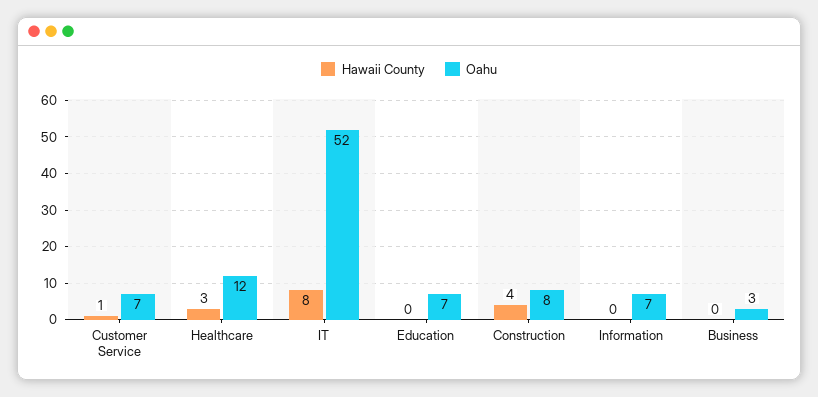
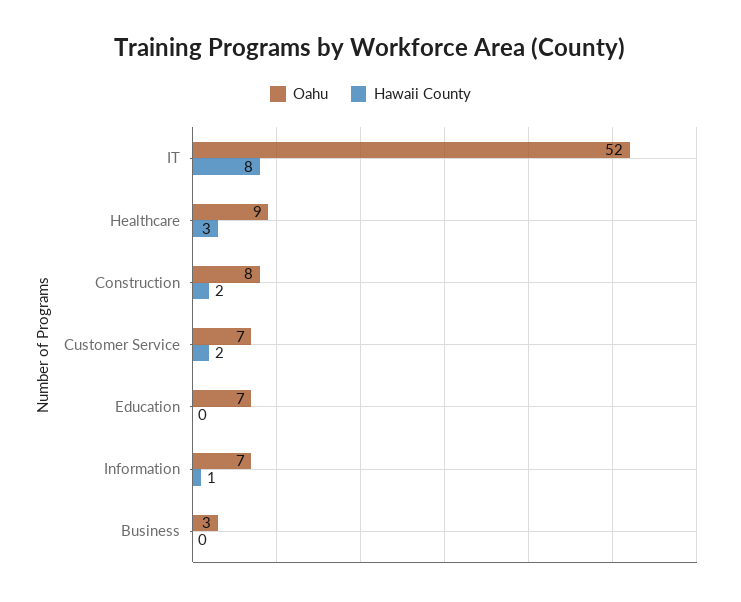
Hawaii County, Customer Service: 1 -> 2
Oahu, Healthcare: 12 -> 9
Hawaii County, Construction: 4 -> 2
Hawaii County, Information: 0 -> 1

